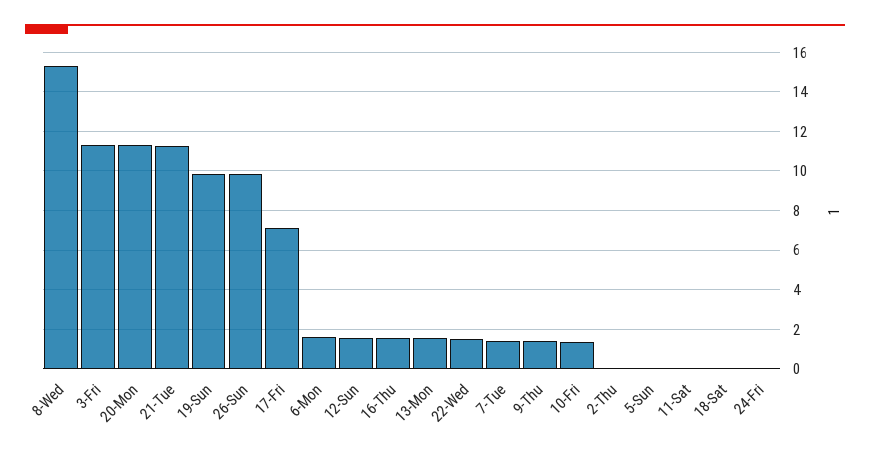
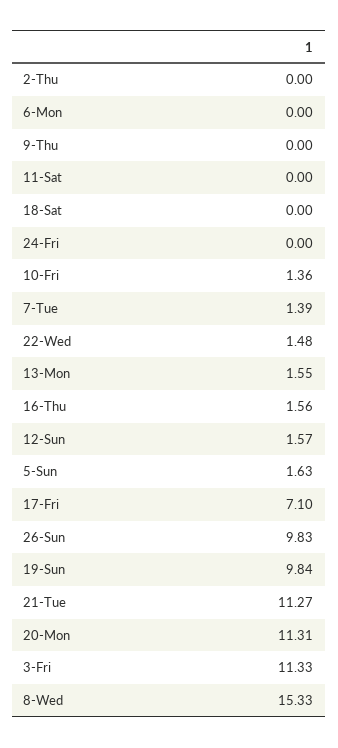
6-Mon: 1.5 -> 0
9-Thu: 1.5 -> 0
5-Sun: 0 -> 1.63

